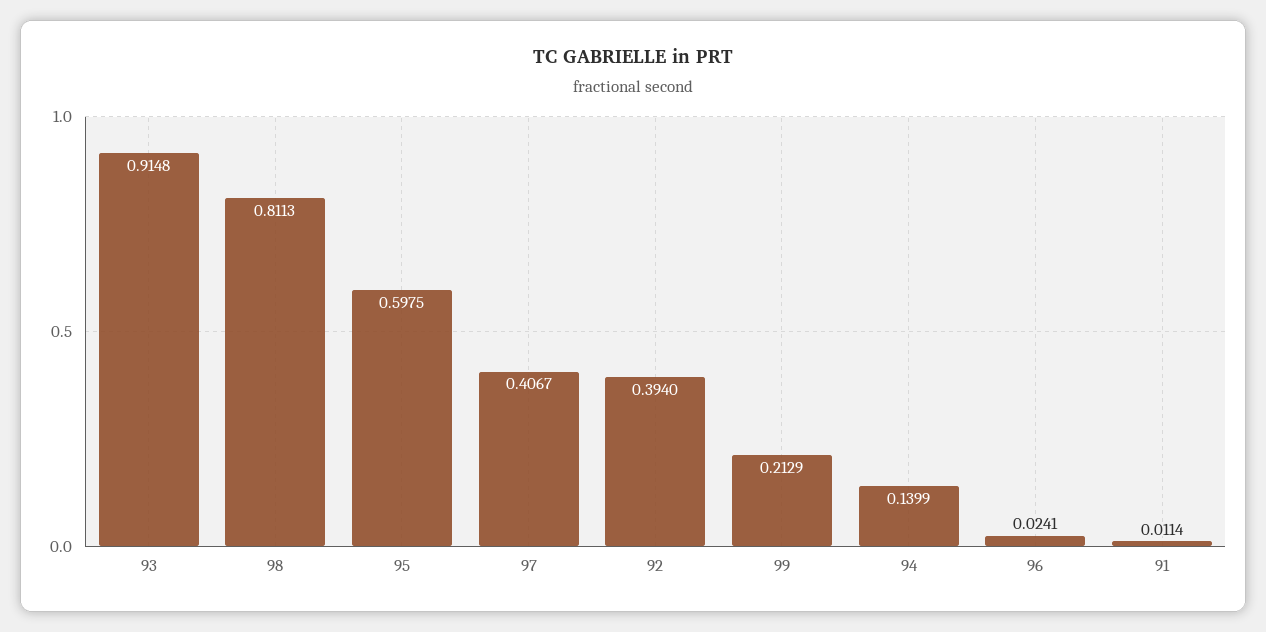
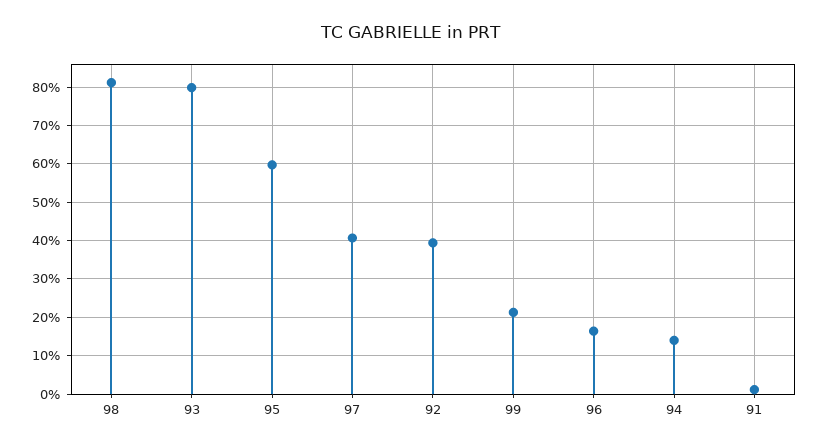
93: 0.9148 -> 0.8
96: 0.0241 -> 0.16

